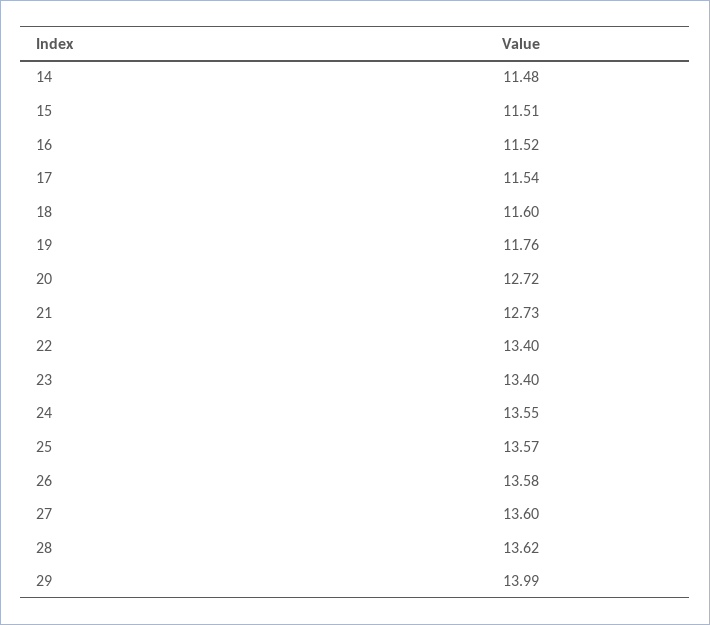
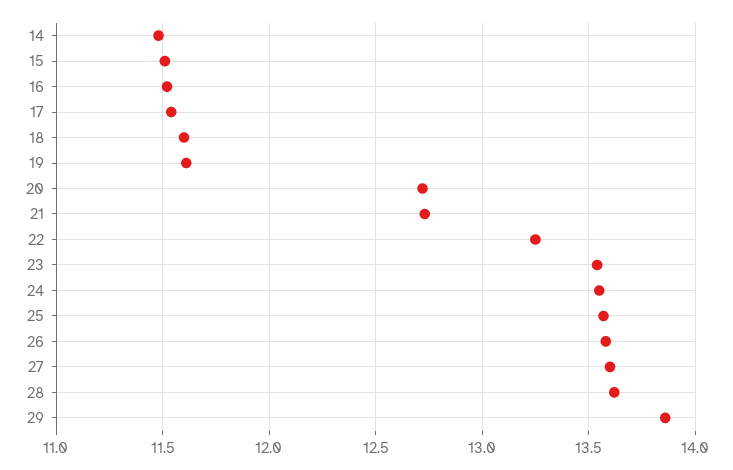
19: 11.76 -> 11.6
22: 13.4 -> 13.25
23: 13.4 -> 13.55
29: 13.99 -> 13.85

